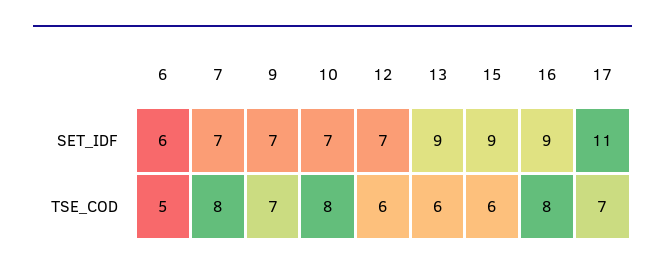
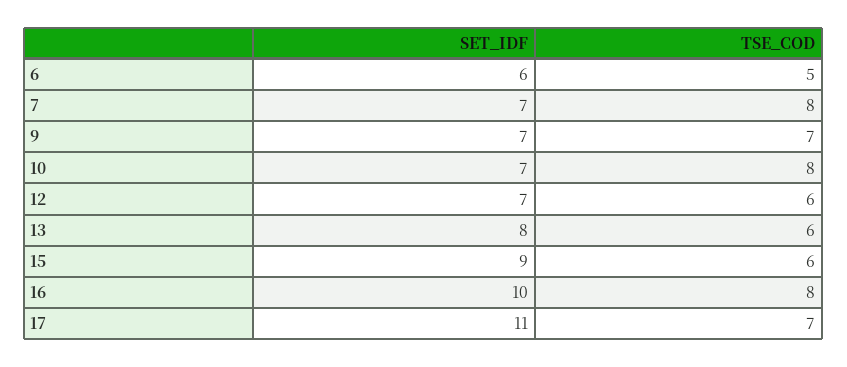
13, SET_IDF: 9 -> 8
16, SET_IDF: 9 -> 10

